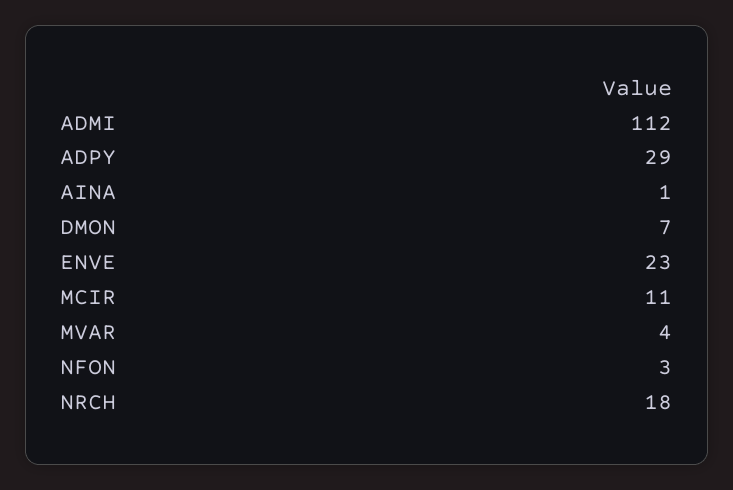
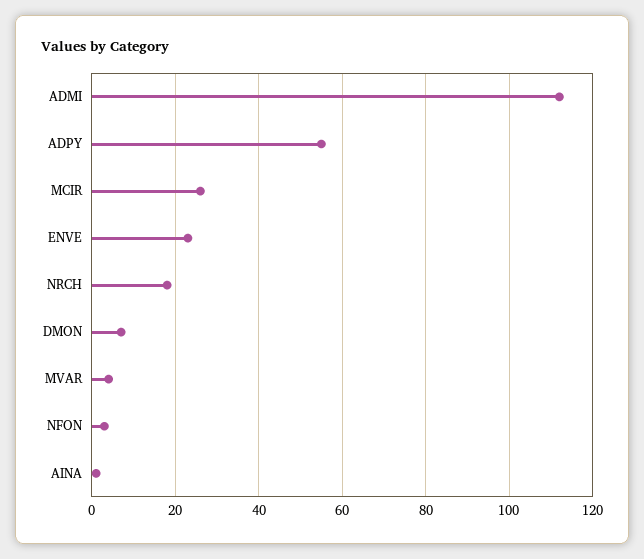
ADPY: 29 -> 55
MCIR: 11 -> 25

